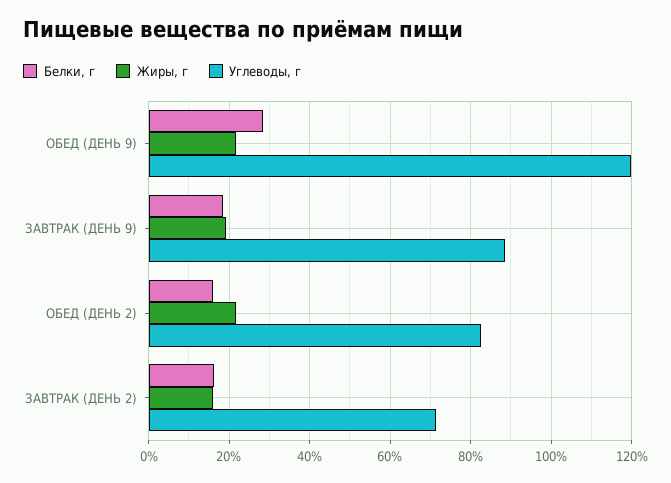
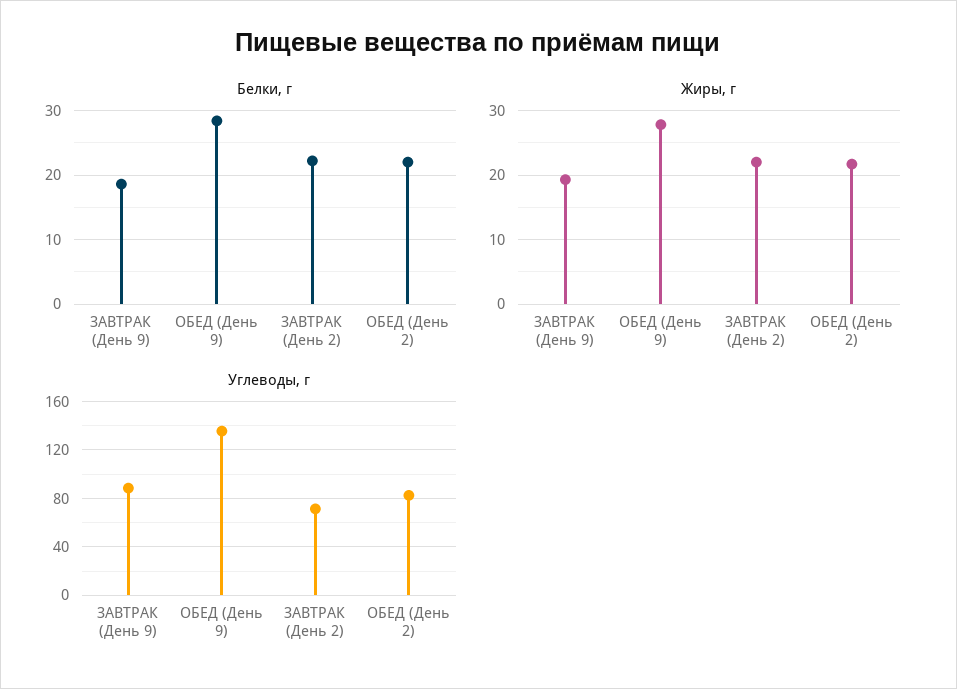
Жиры, г, ОБЕД (ДЕНЬ 9): 22 -> 28
Углеводы, г, ОБЕД (ДЕНЬ 9): 120 -> 135
Белки, г, ОБЕД (ДЕНЬ 2): 16 -> 22
Белки, г, ЗАВТРАК (ДЕНЬ 2): 16 -> 22
Жиры, г, ЗАВТРАК (ДЕНЬ 2): 16 -> 22

